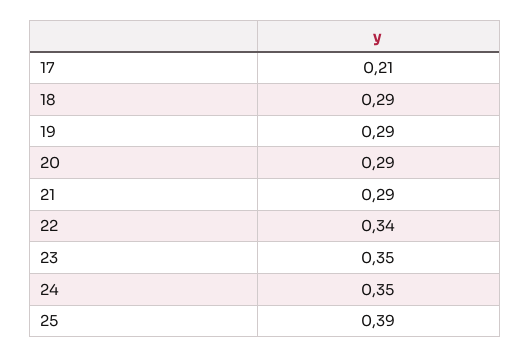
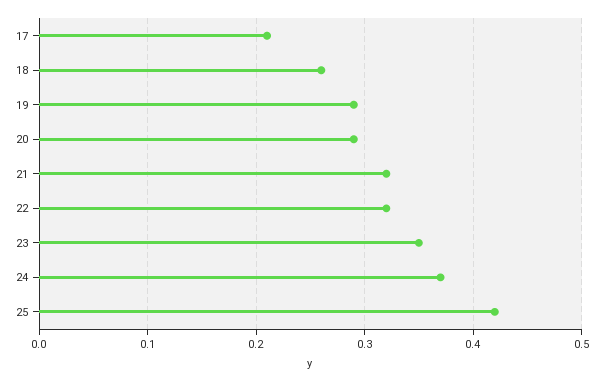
18: 0.29 -> 0.26
21: 0.29 -> 0.32
22: 0.34 -> 0.32
24: 0.35 -> 0.37
25: 0.39 -> 0.42

